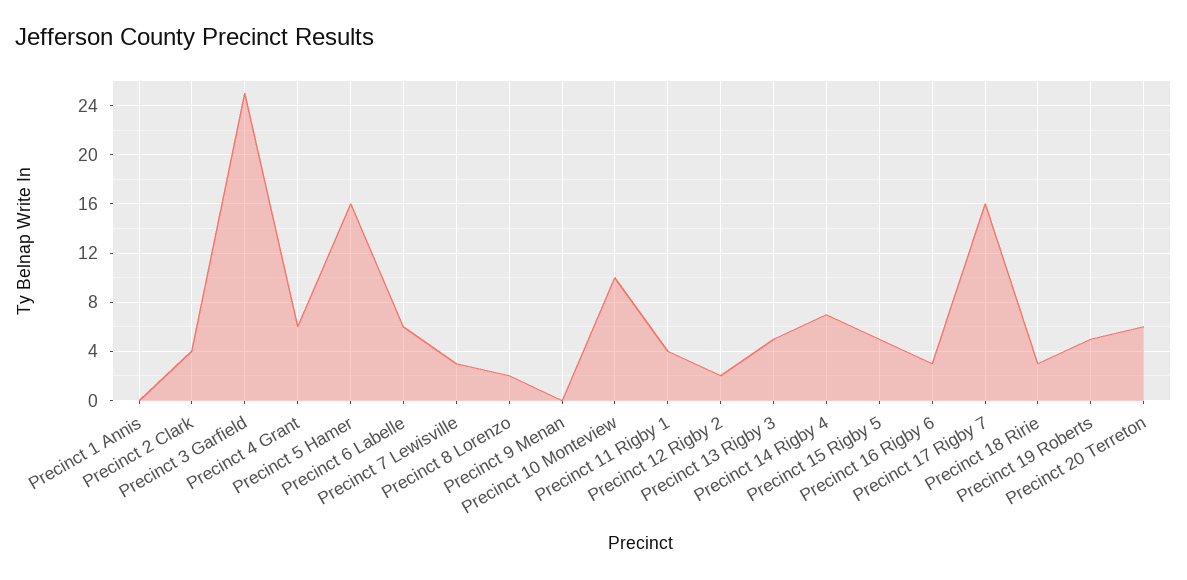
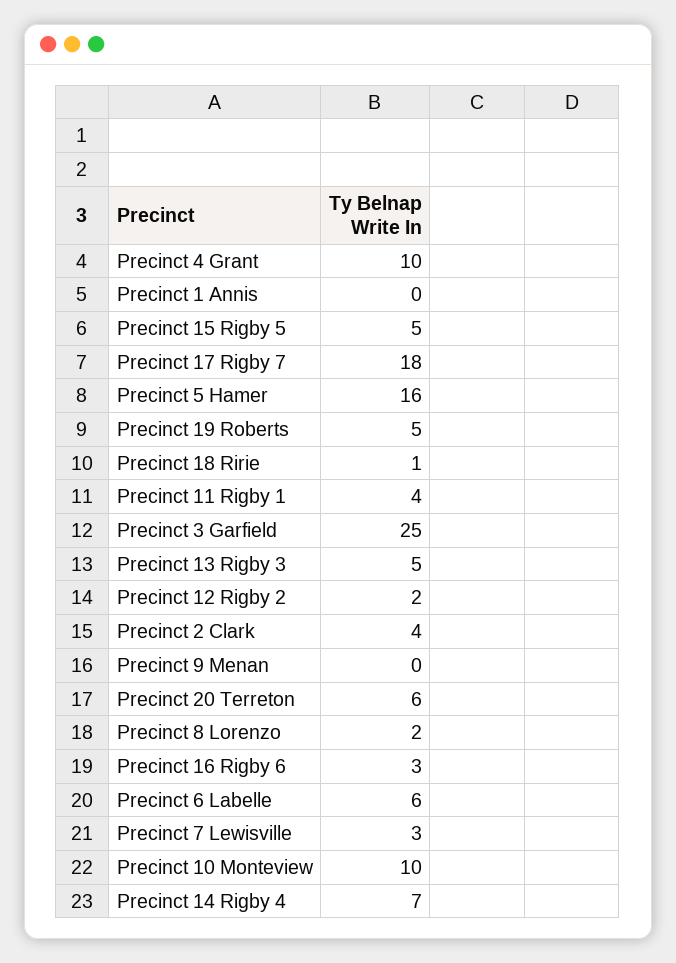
Precinct 4 Grant: 6 -> 10
Precinct 17 Rigby 7: 16 -> 18
Precinct 18 Ririe: 3 -> 1

